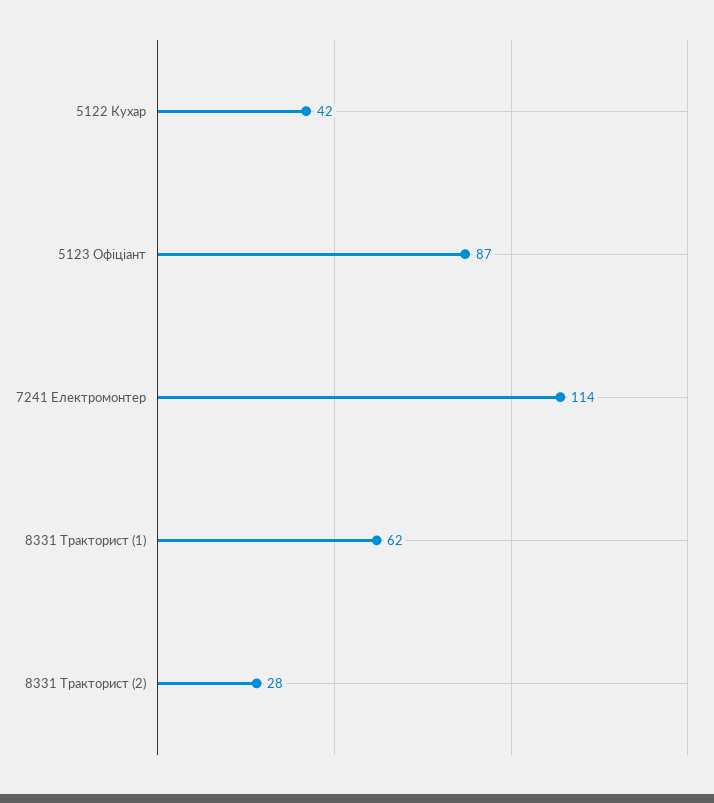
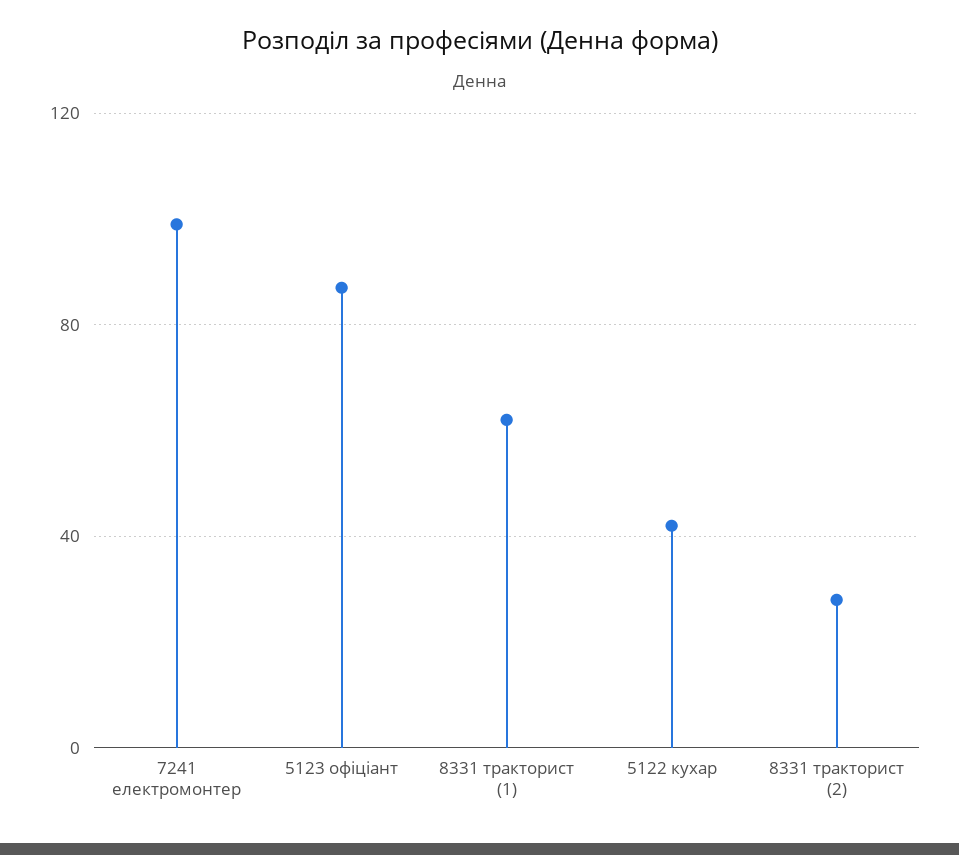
7241 Електромонтер: 114 -> 100

